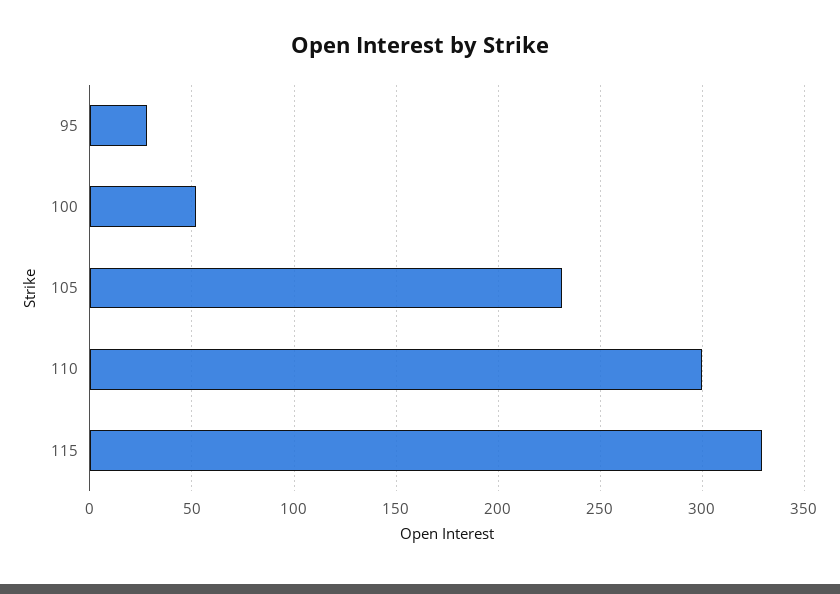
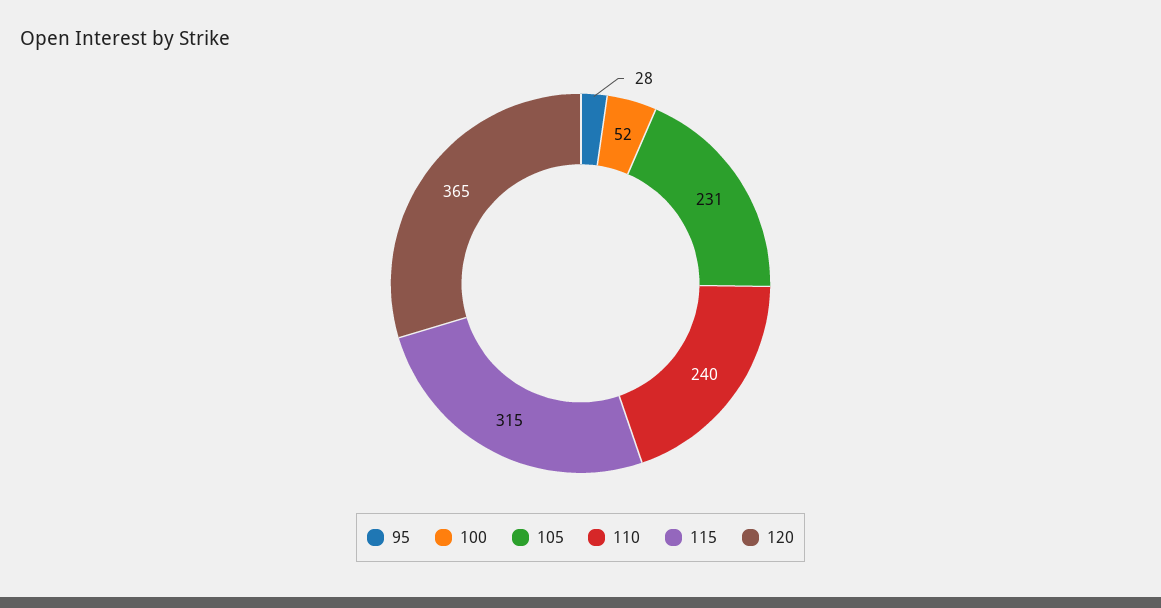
110: 300 -> 240
115: 330 -> 315
120: none -> 365

